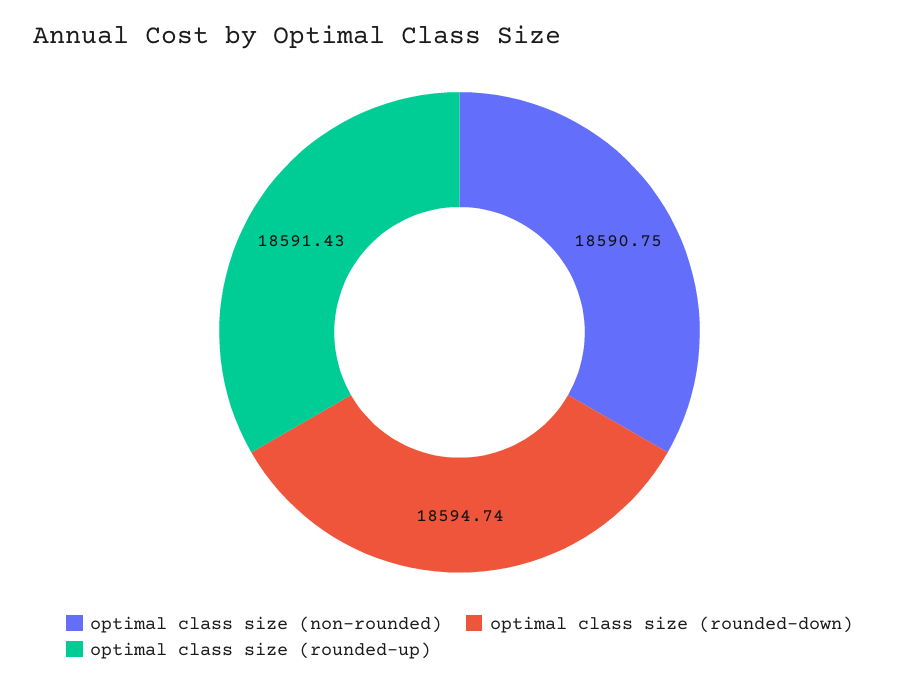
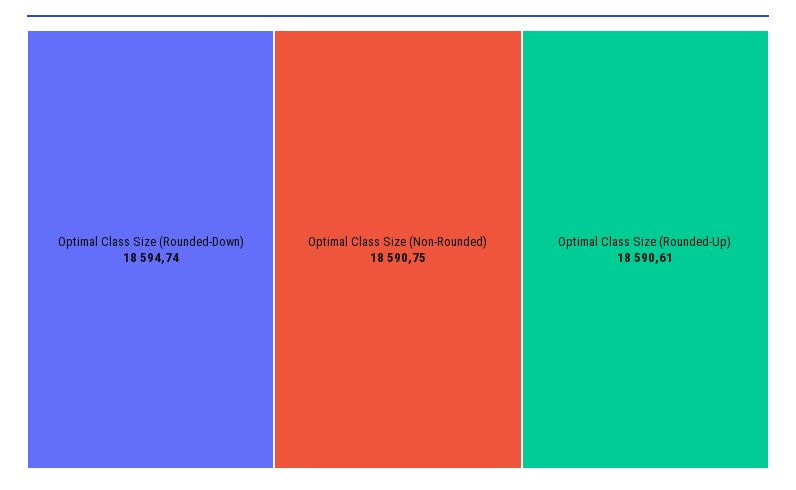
optimal class size (rounded-up): 18591.43 -> 18590.61

